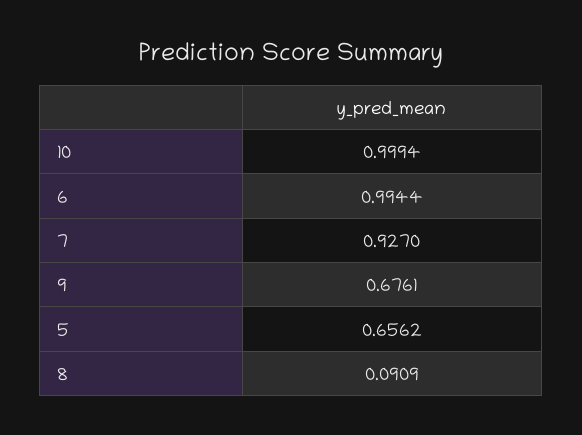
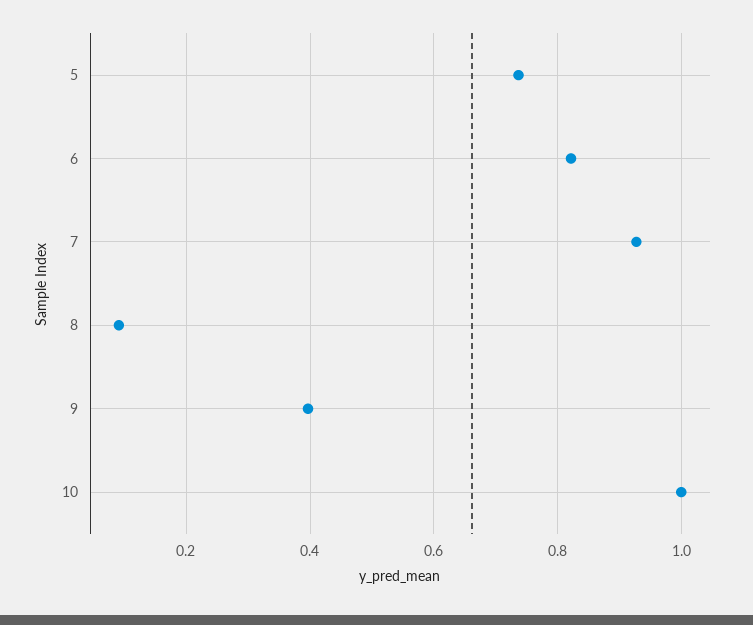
6: 0.9944 -> 0.82
9: 0.6761 -> 0.4
5: 0.6562 -> 0.74

